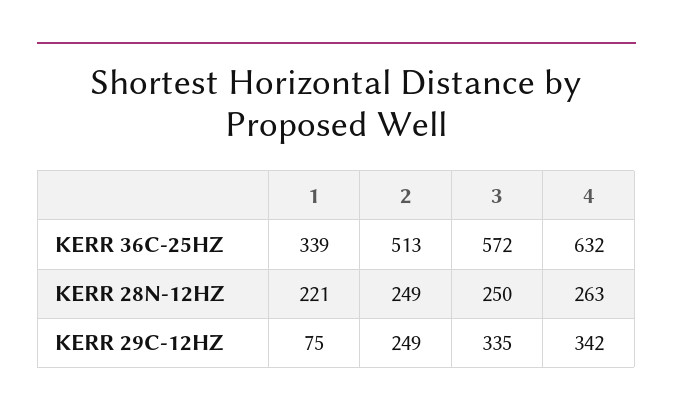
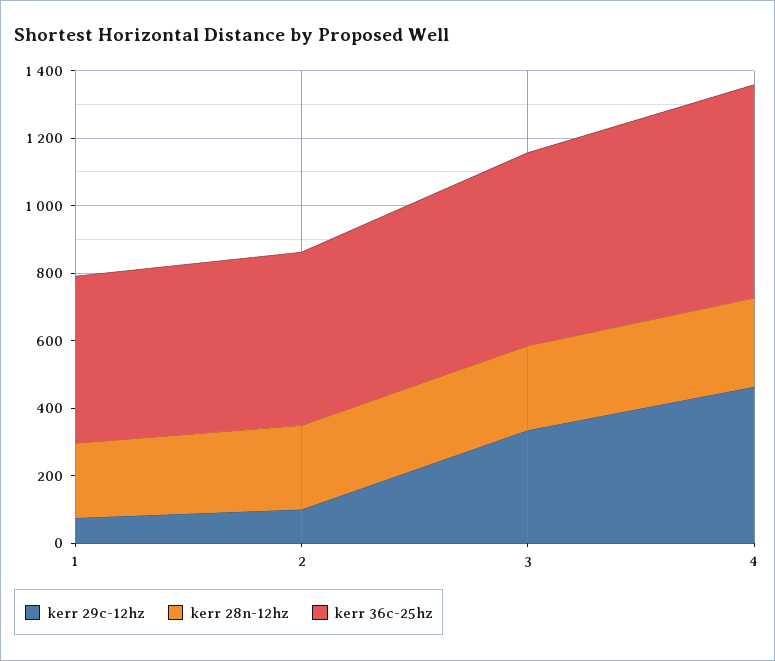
KERR 36C-25HZ, 1: 339 -> 500
KERR 29C-12HZ, 2: 249 -> 100
KERR 29C-12HZ, 4: 342 -> 450

